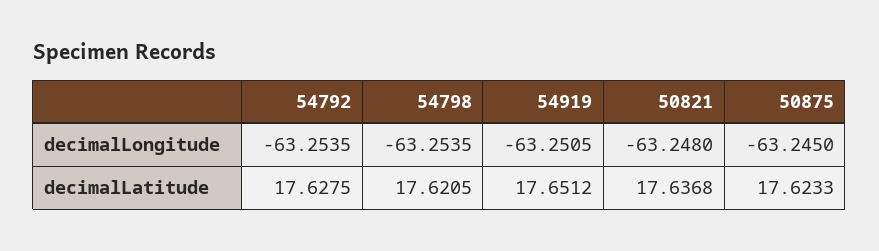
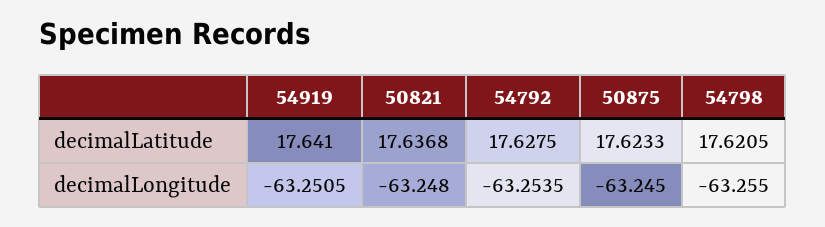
54798, decimalLongitude: -63.2535 -> -63.255
54919, decimalLatitude: 17.6512 -> 17.641

